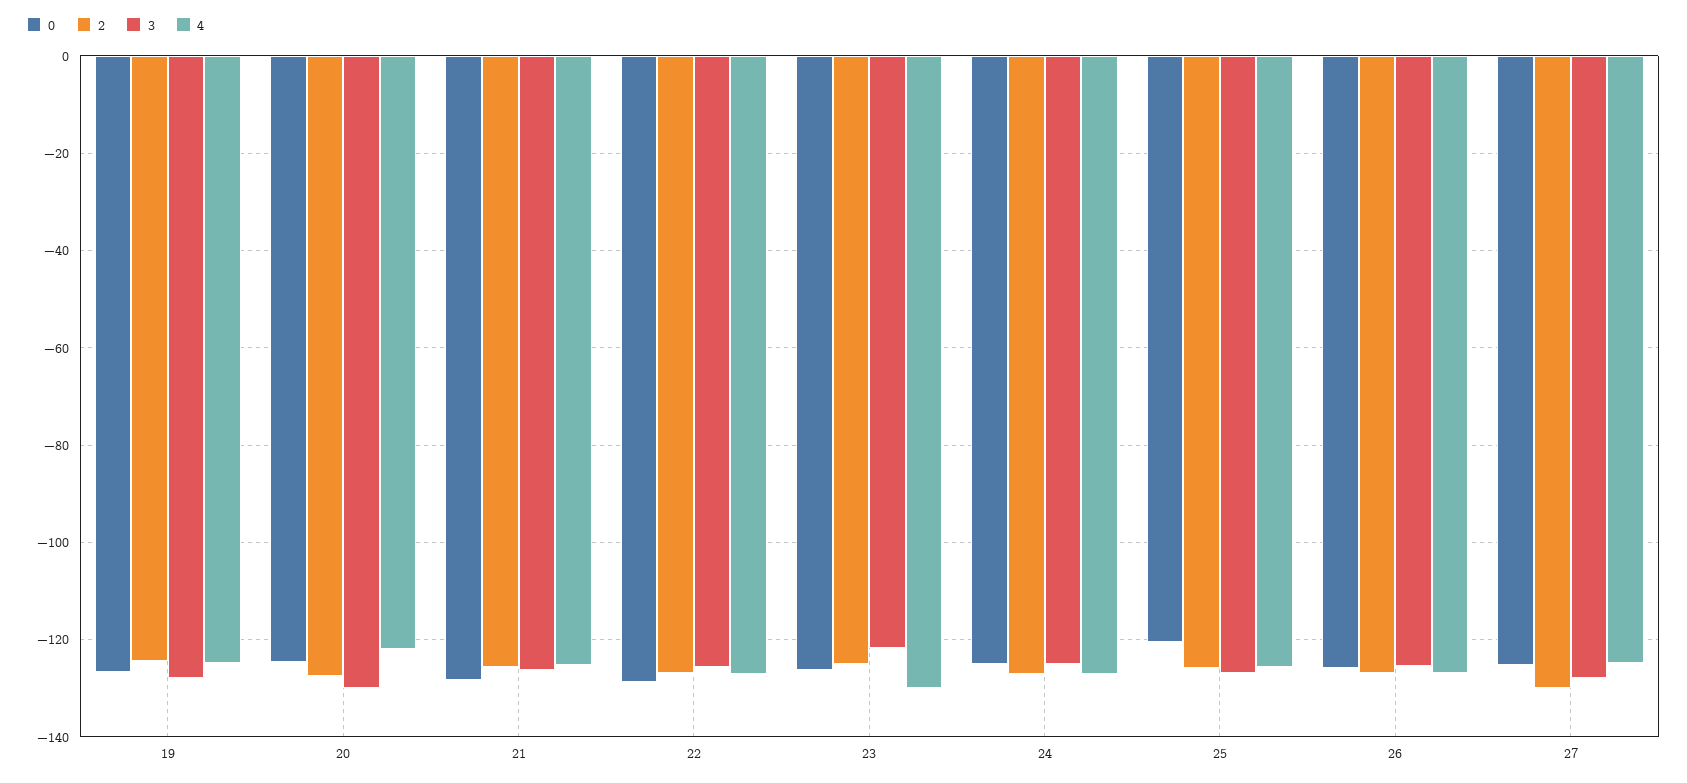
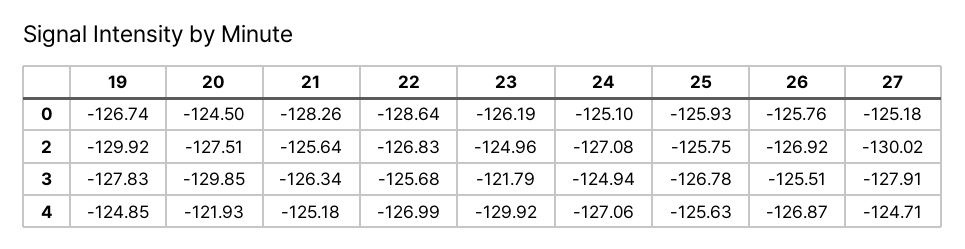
2, 19: -124 -> -129.92
0, 25: -120 -> -125.93

